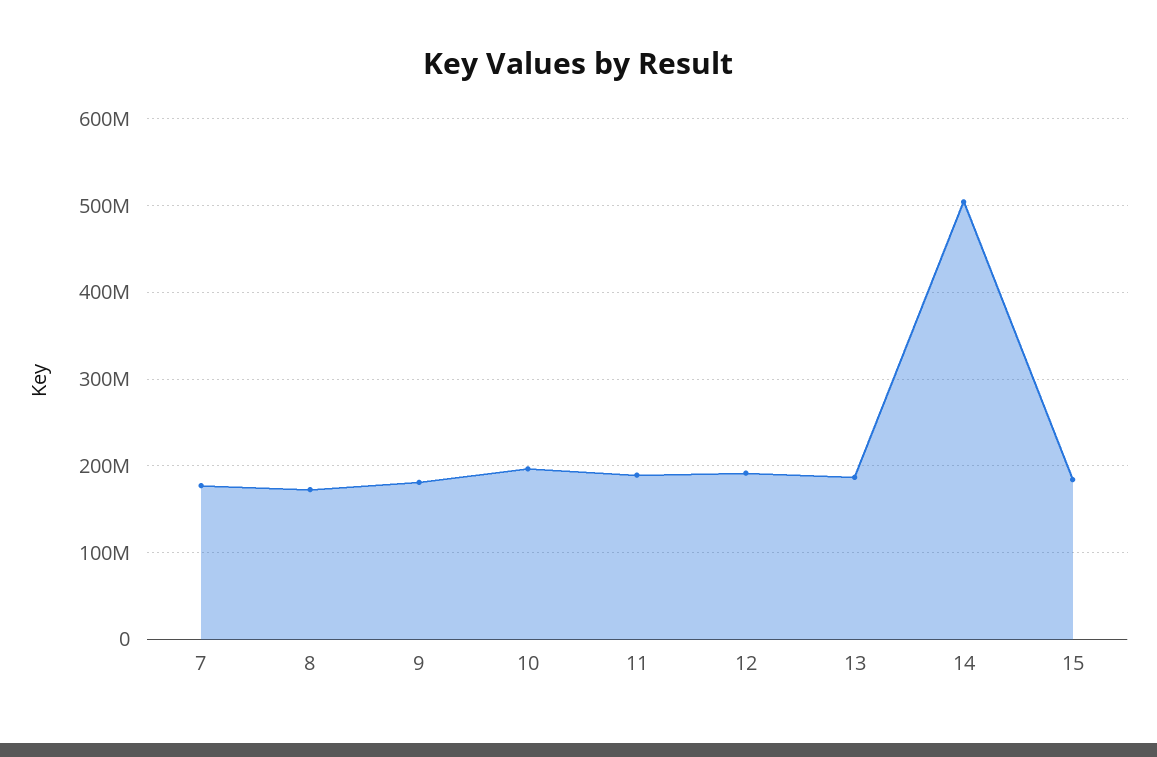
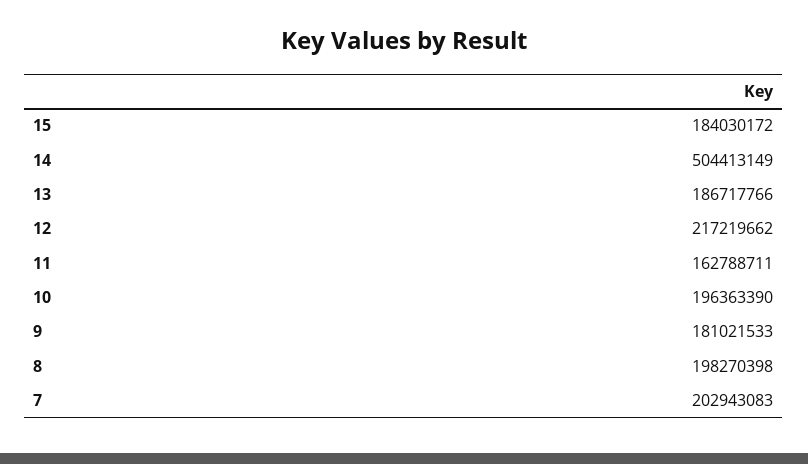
7: 180000000 -> 202943083
8: 170000000 -> 198270398
11: 190000000 -> 162788711
12: 190000000 -> 217219662

